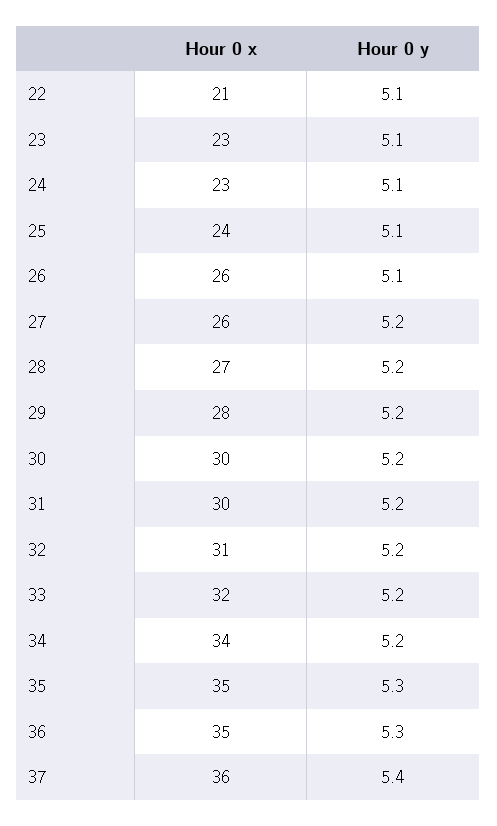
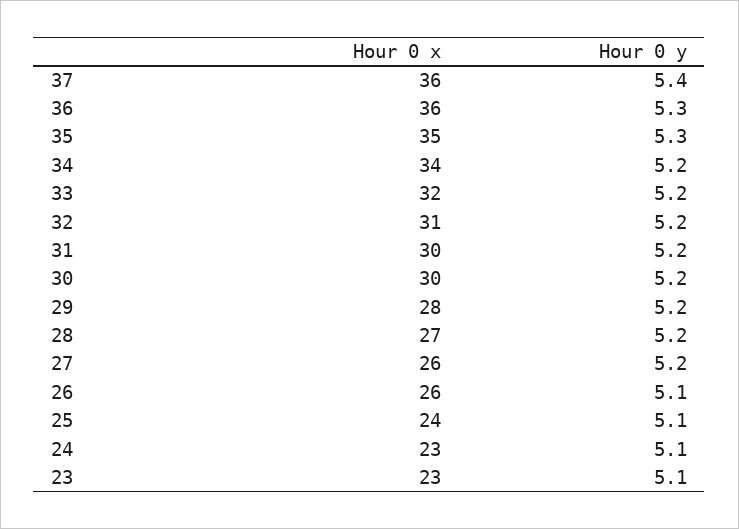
Hour 0 x, 22: 21 -> none
Hour 0 y, 22: 5.1 -> none
Hour 0 x, 36: 35 -> 36

